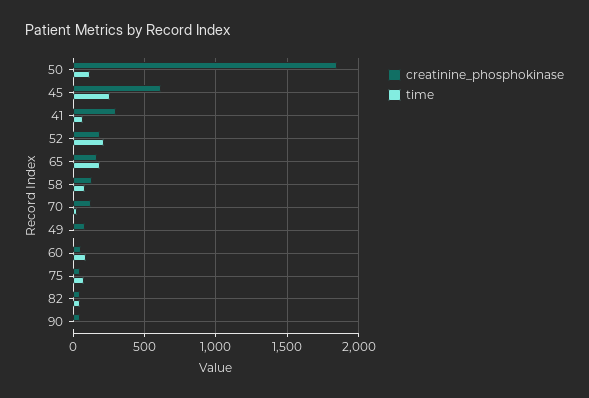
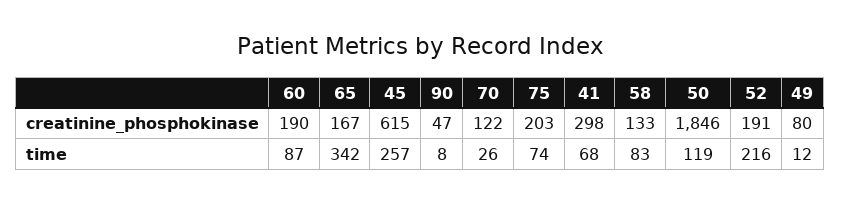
time, 65: 200 -> 342
creatinine_phosphokinase, 60: 50 -> 190
creatinine_phosphokinase, 75: 50 -> 203
creatinine_phosphokinase, 82: 50 -> none
time, 82: 50 -> none

